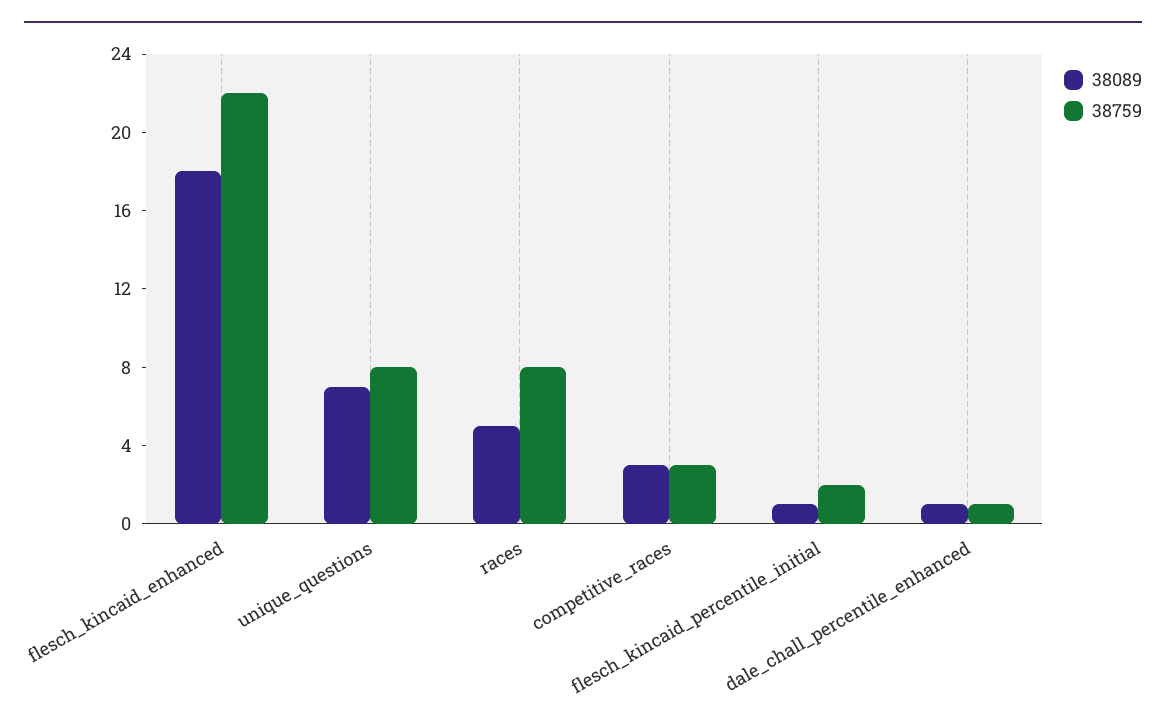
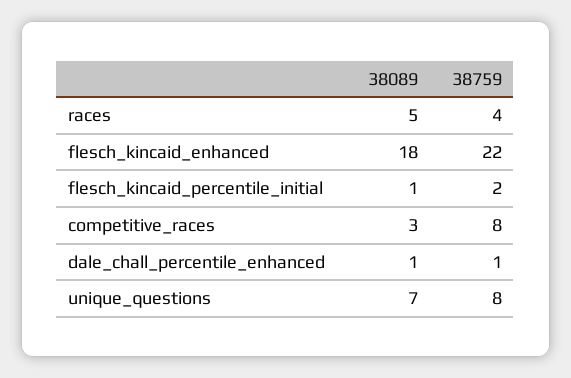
38759, races: 8 -> 4
38759, competitive_races: 3 -> 8

